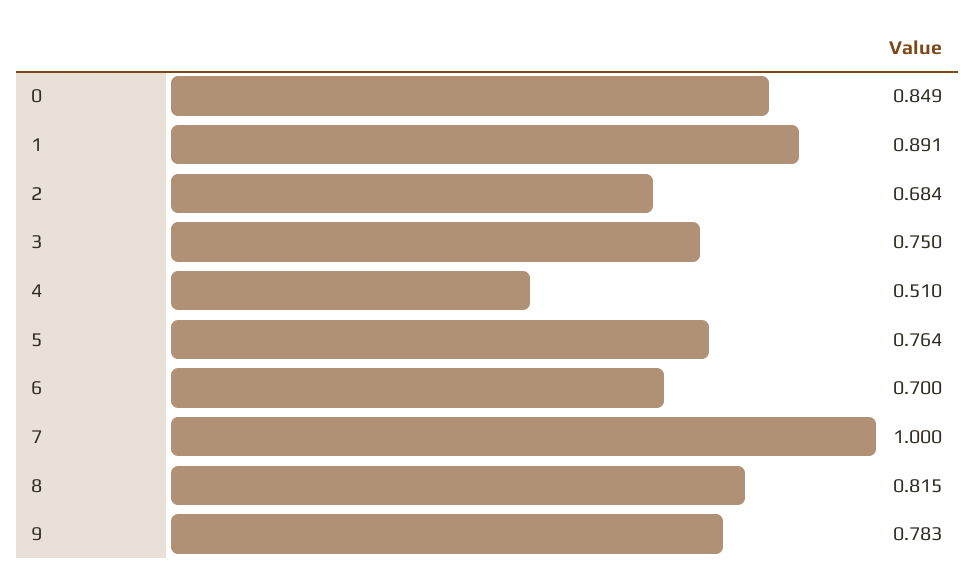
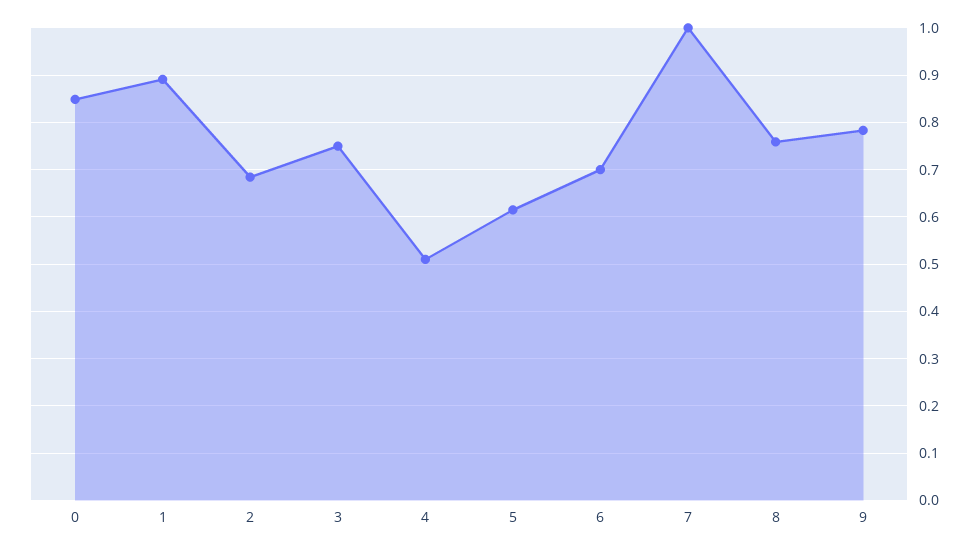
5: 0.764 -> 0.62
8: 0.815 -> 0.76

